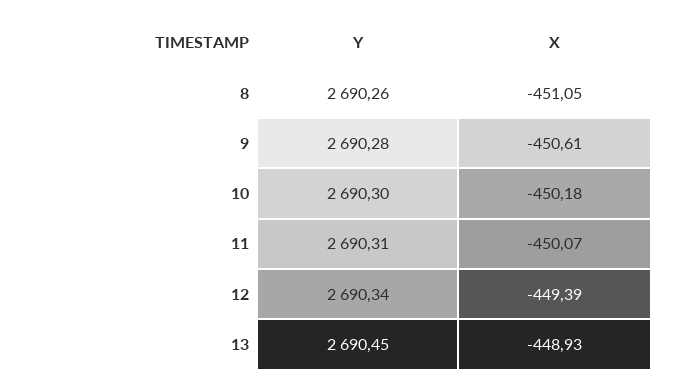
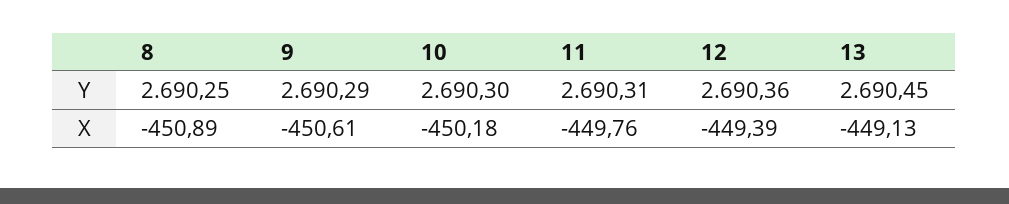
Y, 8: 2690.26 -> 2690.25
X, 8: -451.05 -> -450.89
Y, 9: 2690.28 -> 2690.29
X, 11: -450.07 -> -449.76
Y, 12: 2690.34 -> 2690.36
X, 13: -448.93 -> -449.13

